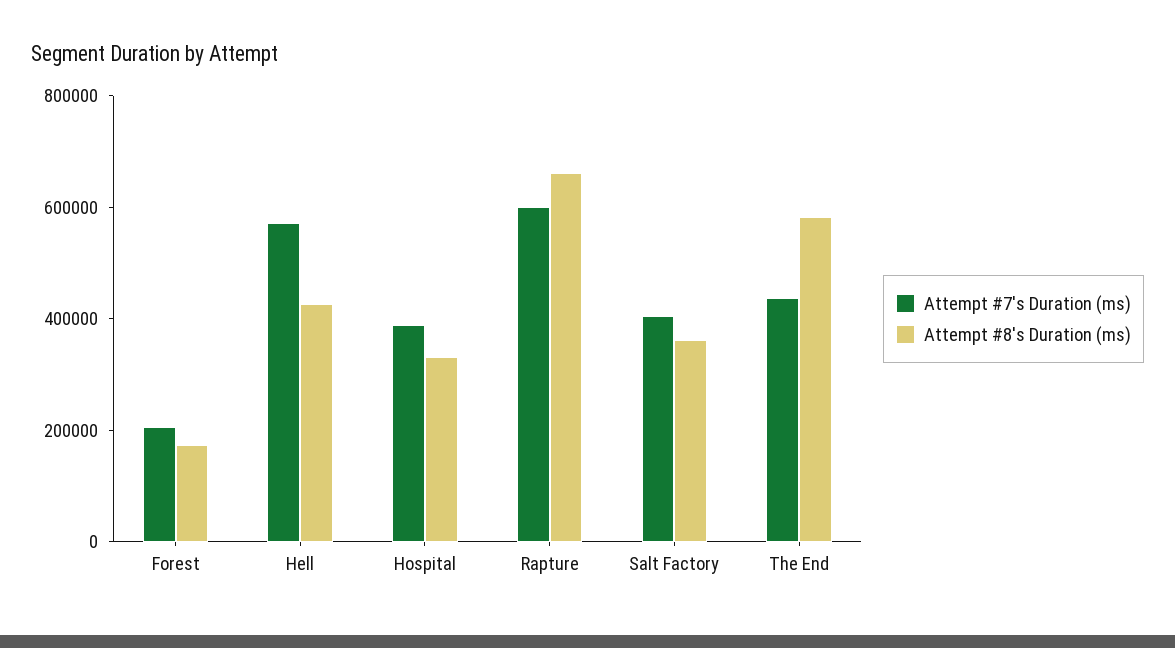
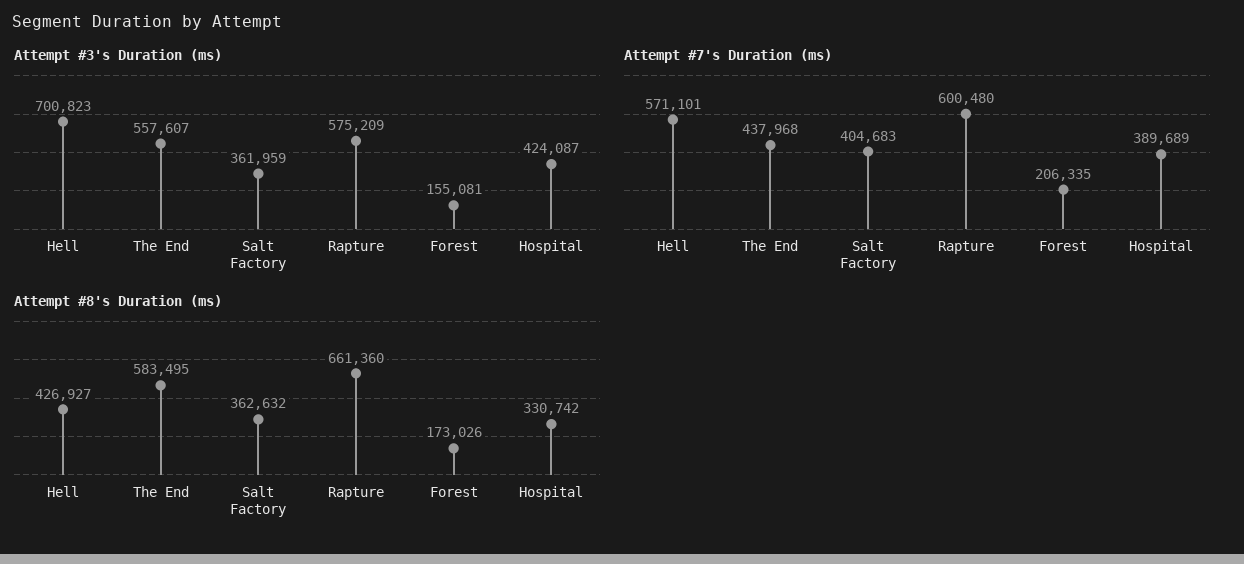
Attempt #3's Duration (ms), Hell: none -> 700823
Attempt #3's Duration (ms), The End: none -> 557607
Attempt #3's Duration (ms), Salt Factory: none -> 361959
Attempt #3's Duration (ms), Rapture: none -> 575209
Attempt #3's Duration (ms), Forest: none -> 155081
Attempt #3's Duration (ms), Hospital: none -> 424087

